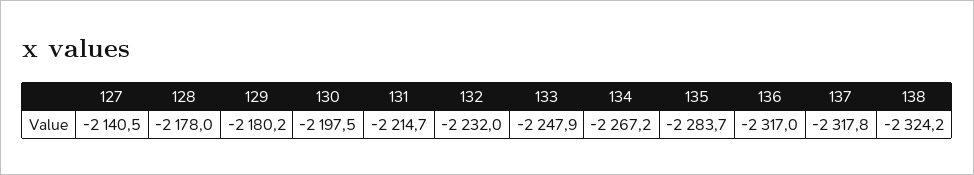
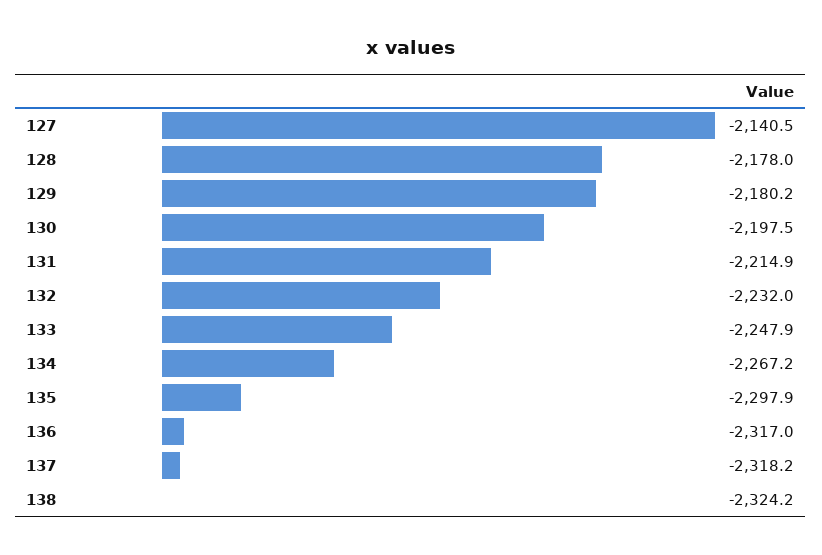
131: -2214.7 -> -2214.9
135: -2283.7 -> -2297.9
137: -2317.8 -> -2318.2

